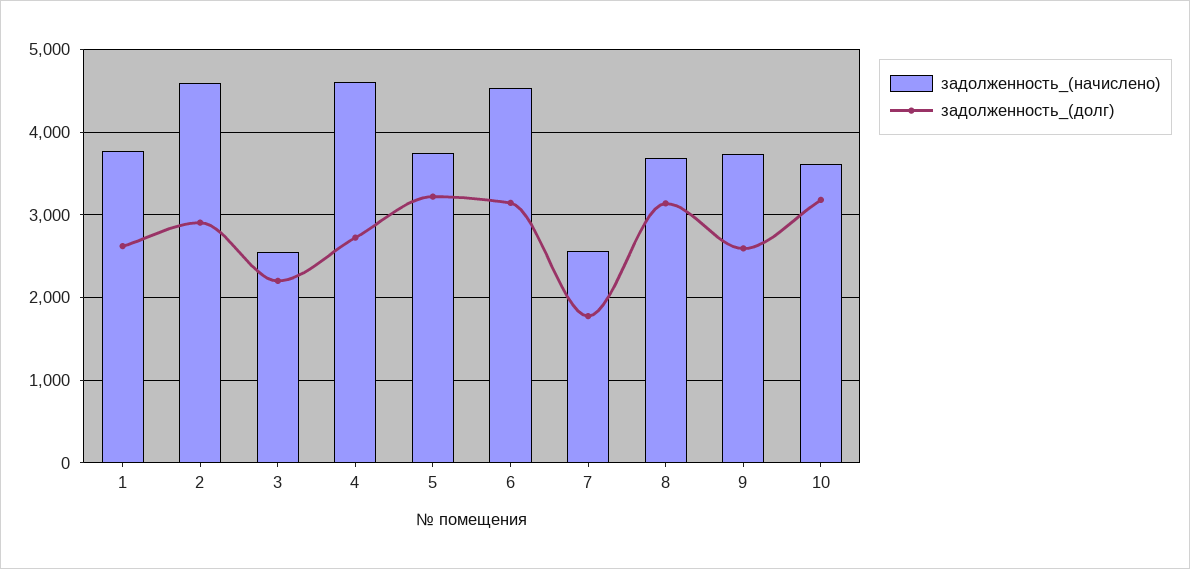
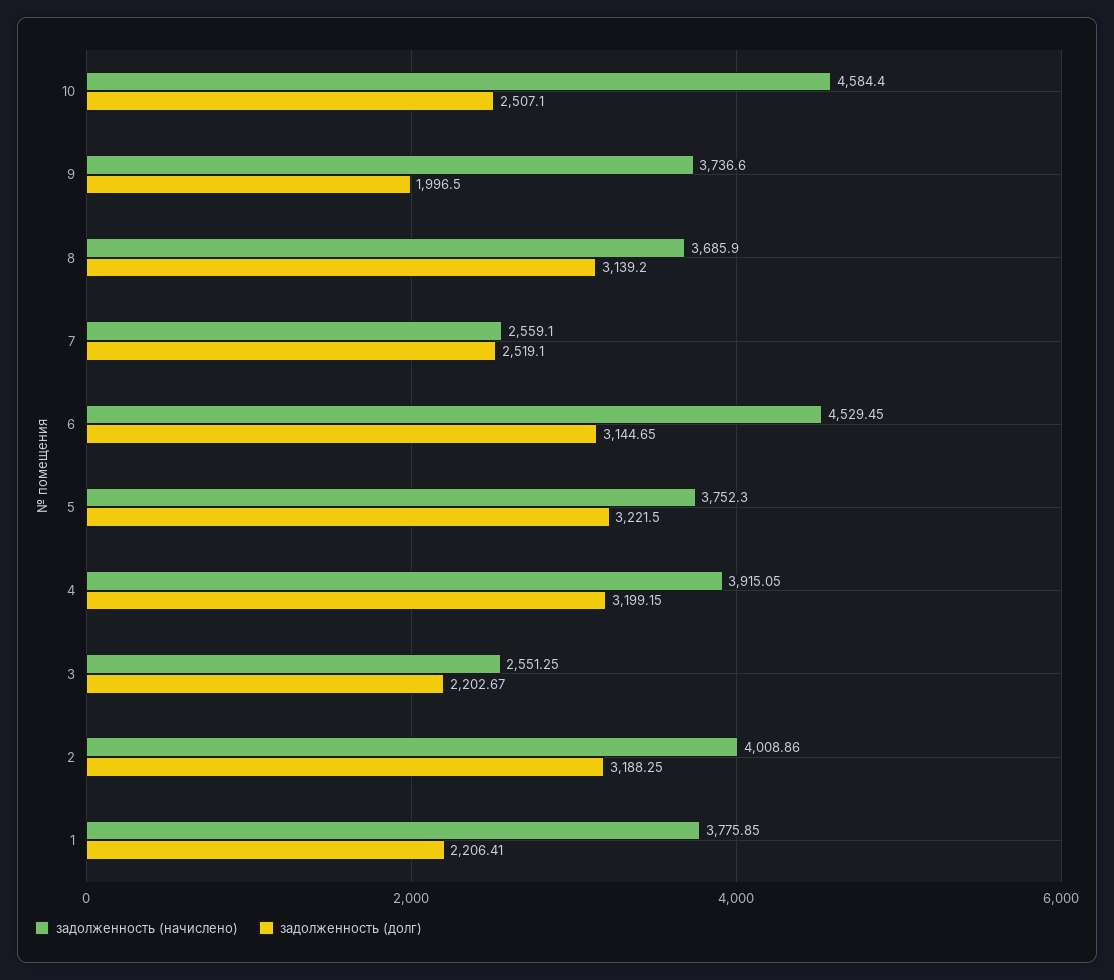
задолженность_(долг), 1: 2600 -> 2206.41
задолженность_(начислено), 2: 4600 -> 4008.86
задолженность_(долг), 2: 2900 -> 3188.25
задолженность_(начислено), 4: 4600 -> 3915.05
задолженность_(долг), 4: 2700 -> 3199.15
задолженность_(долг), 7: 1800 -> 2519.1
задолженность_(долг), 9: 2600 -> 1996.5
задолженность_(начислено), 10: 3600 -> 4584.4
задолженность_(долг), 10: 3200 -> 2507.1

